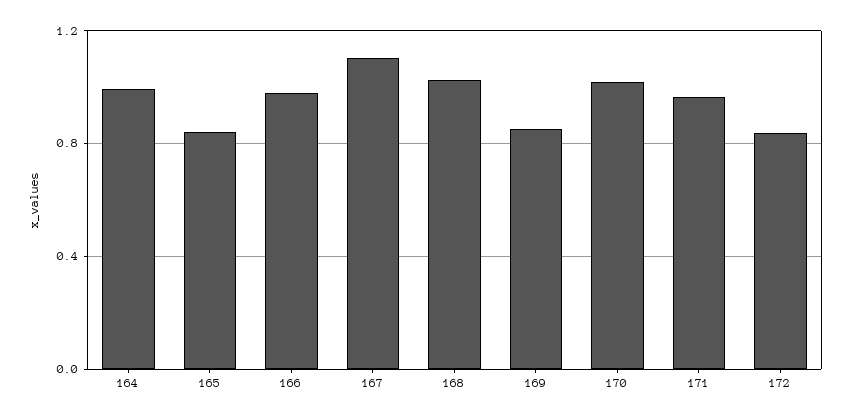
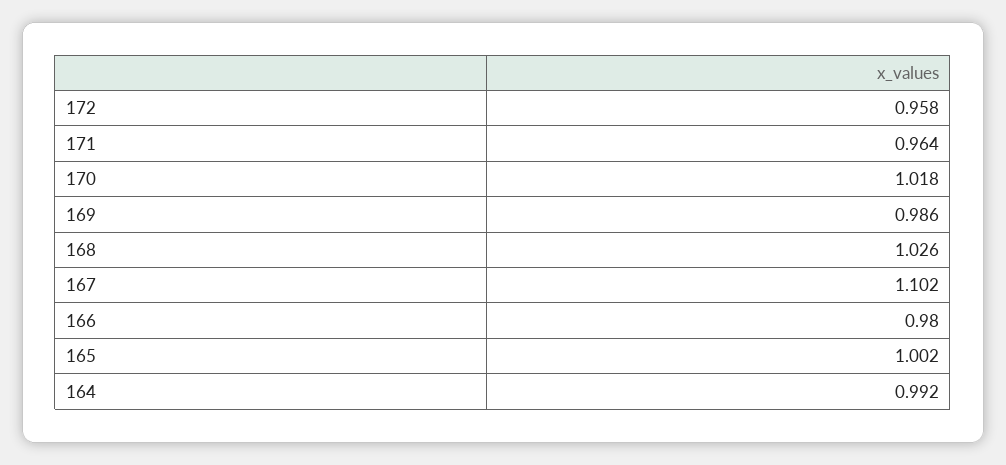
165: 0.85 -> 1.002
169: 0.85 -> 0.986
172: 0.85 -> 0.958

